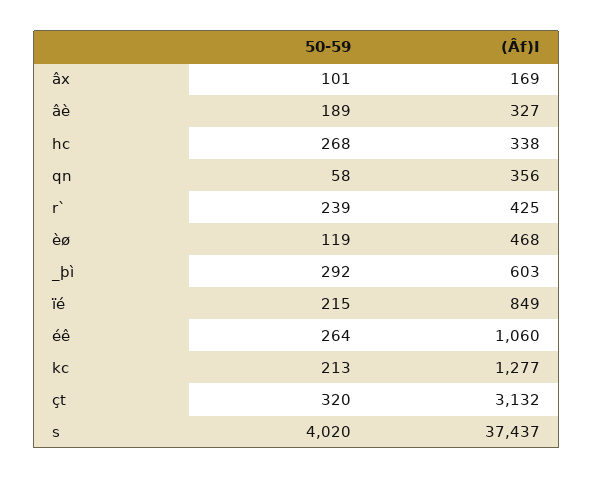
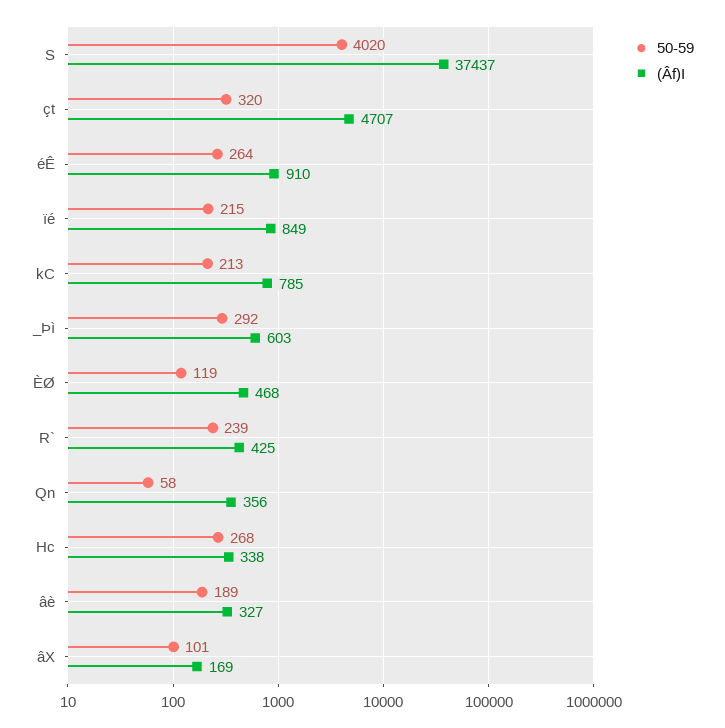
(Âf)I, éê: 1060 -> 910
(Âf)I, kc: 1277 -> 785
(Âf)I, çt: 3132 -> 4707

